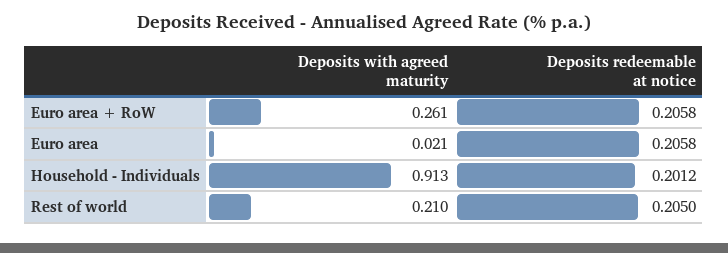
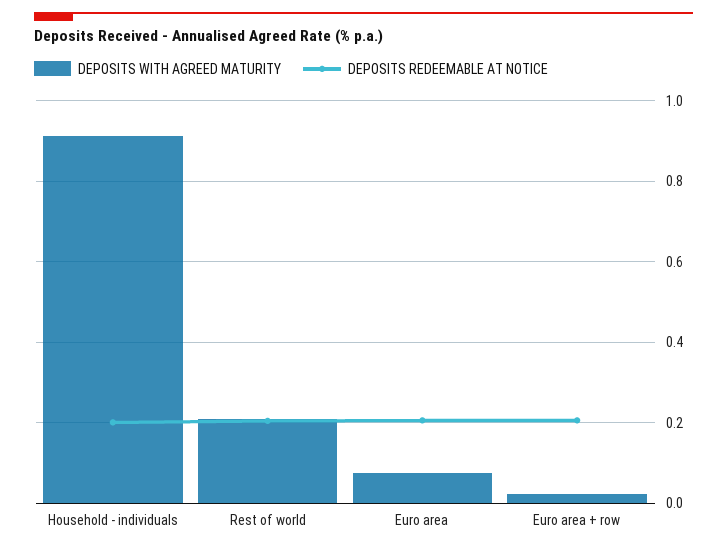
Deposits with agreed maturity, Euro area + RoW: 0.261 -> 0.02
Deposits with agreed maturity, Euro area: 0.021 -> 0.08

